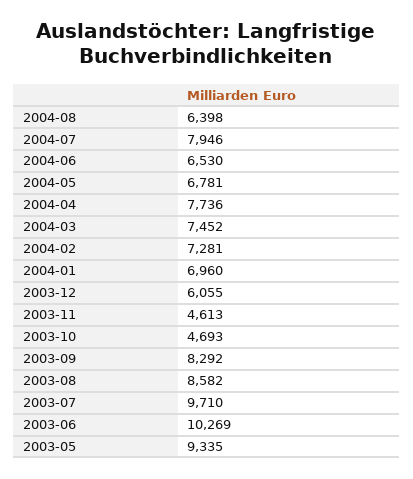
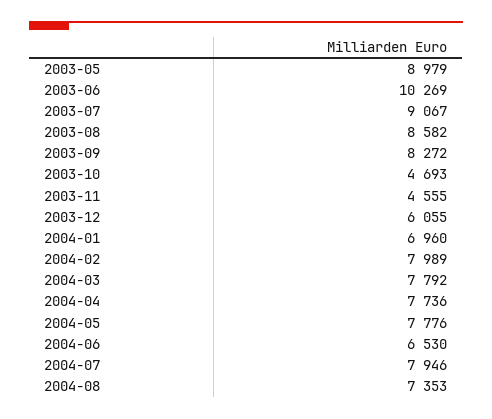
2004-08: 6398 -> 7353
2004-05: 6781 -> 7776
2004-03: 7452 -> 7792
2004-02: 7281 -> 7989
2003-11: 4613 -> 4555
2003-09: 8292 -> 8272
2003-07: 9710 -> 9067
2003-05: 9335 -> 8979

